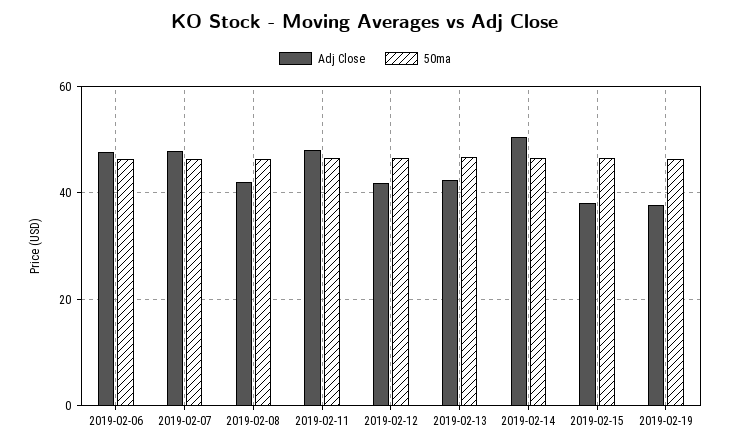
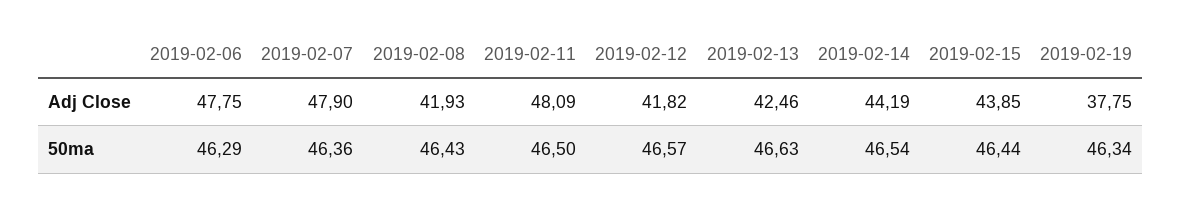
Adj Close, 2019-02-14: 50 -> 44.19
Adj Close, 2019-02-15: 38 -> 43.85

